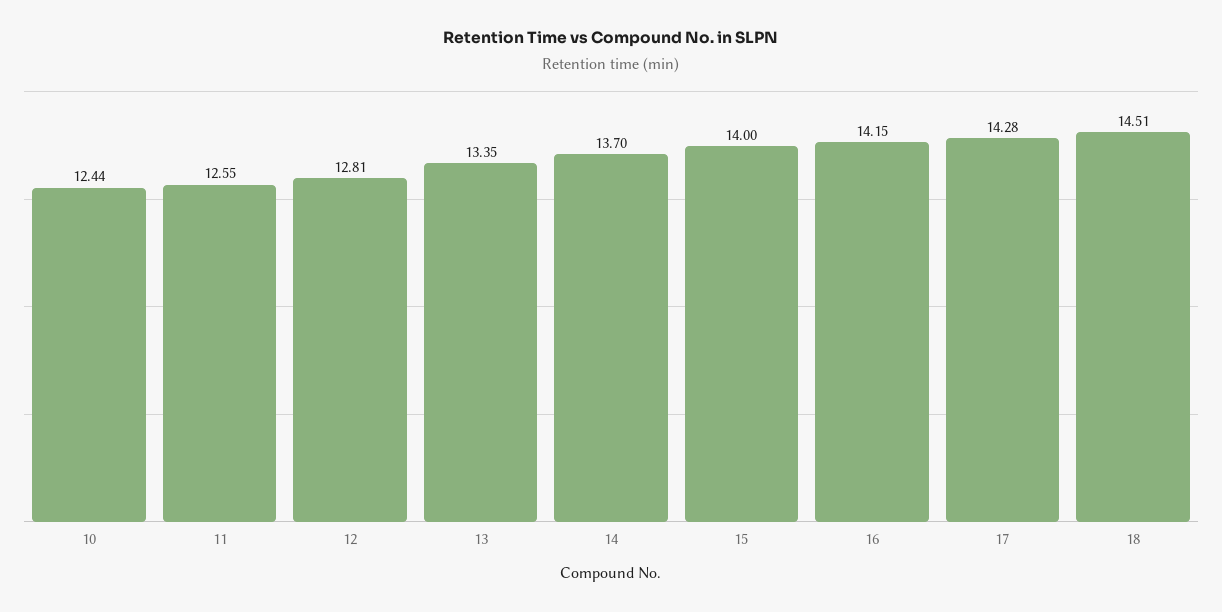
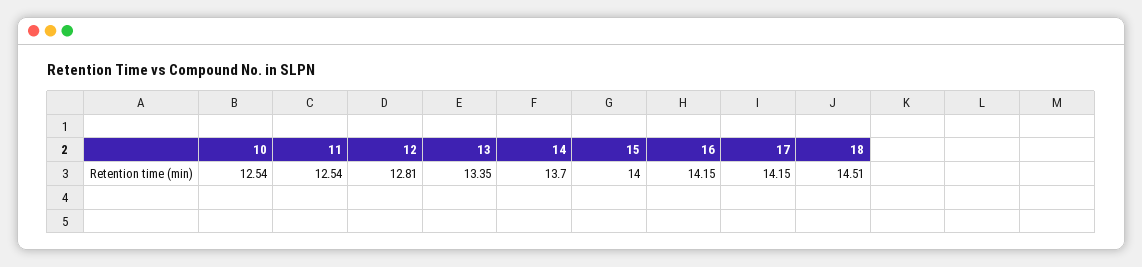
10: 12.44 -> 12.54
11: 12.55 -> 12.54
17: 14.28 -> 14.15

